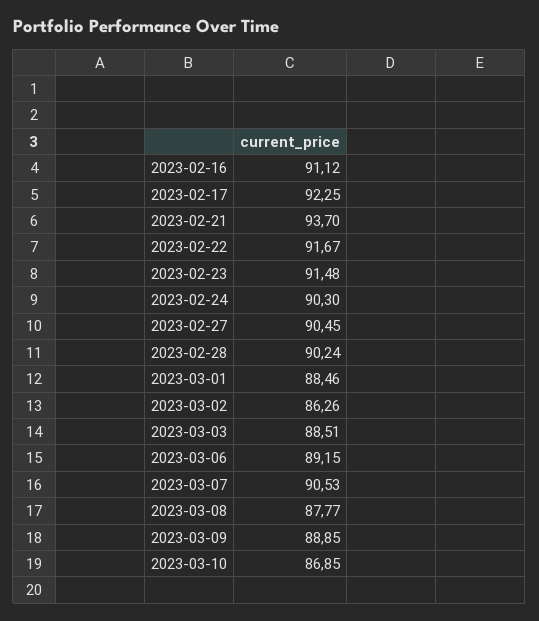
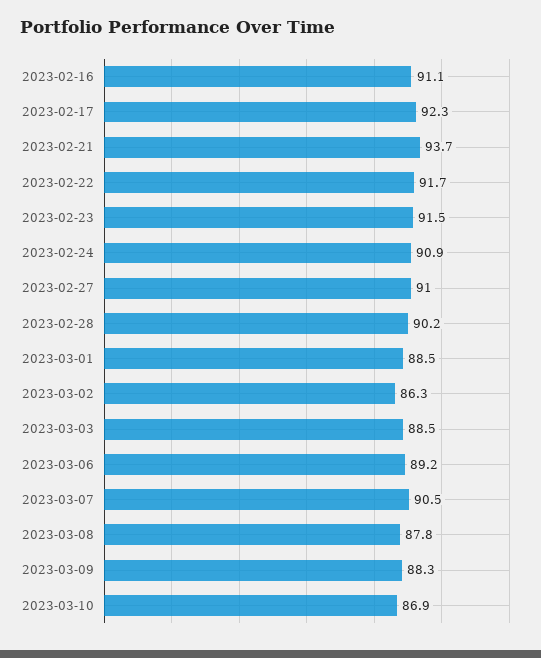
2023-02-24: 90.3 -> 90.9
2023-02-27: 90.45 -> 91
2023-03-09: 88.85 -> 88.3

